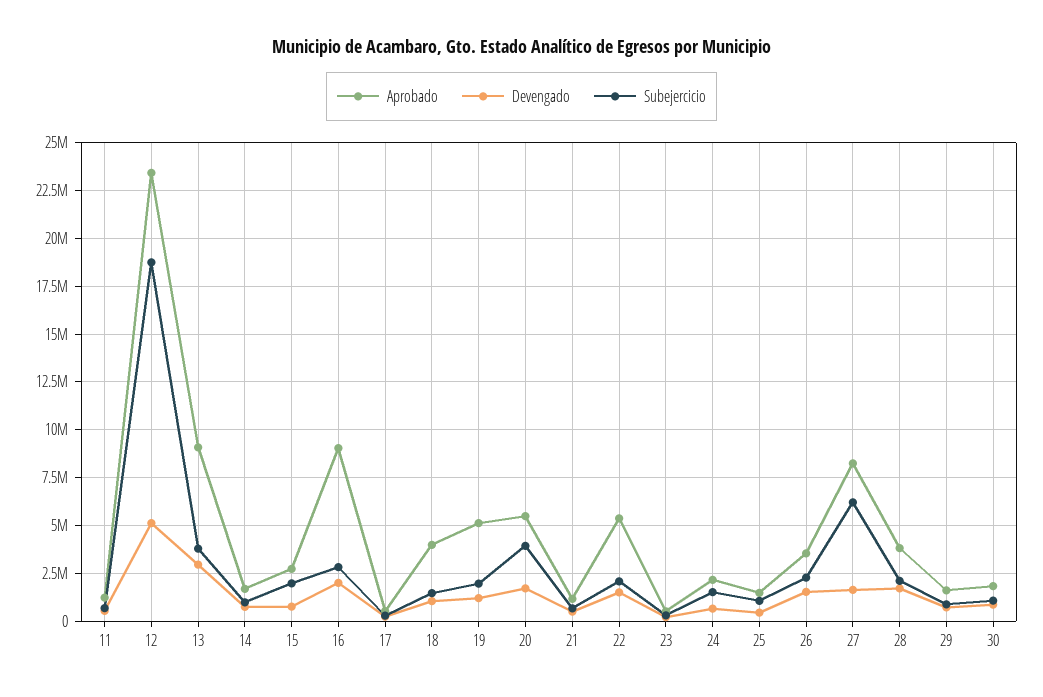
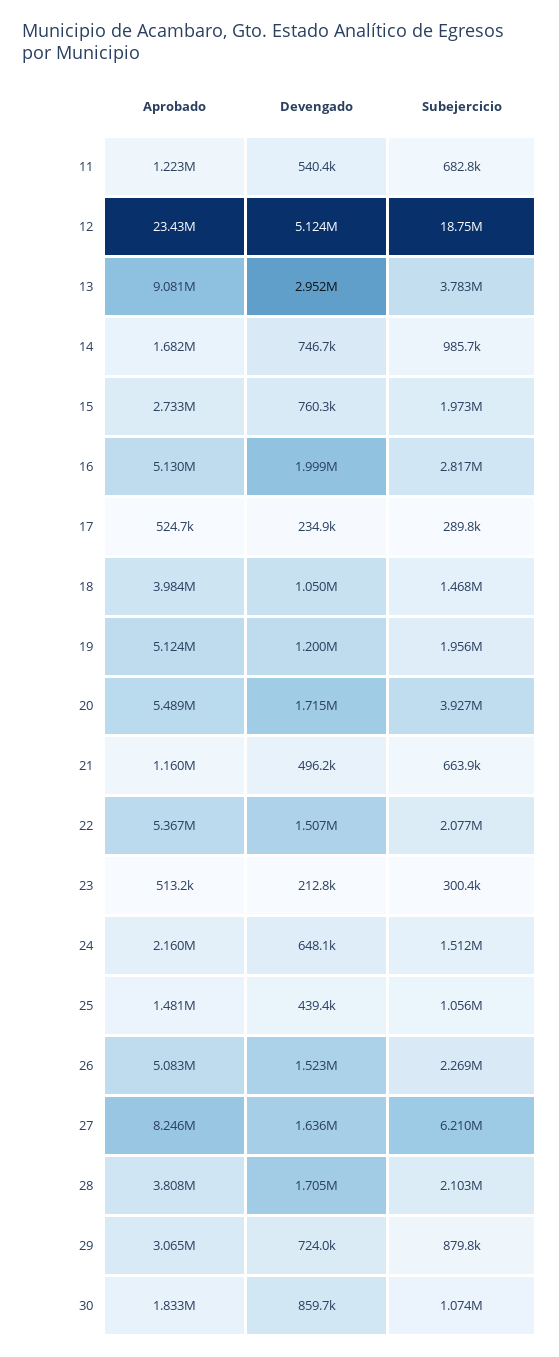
Aprobado, 16: 9000000 -> 5130000
Aprobado, 26: 3500000 -> 5083000
Aprobado, 29: 1500000 -> 3065000

